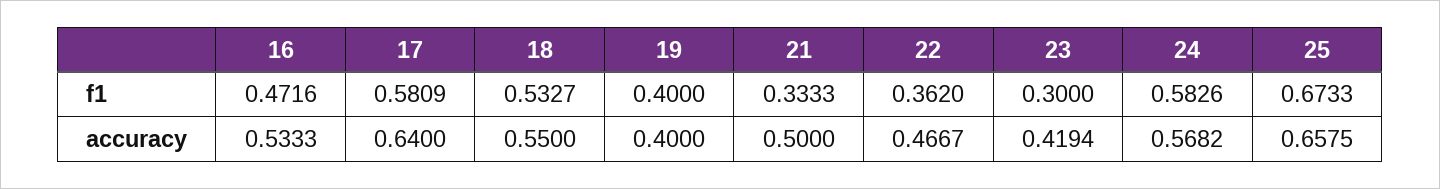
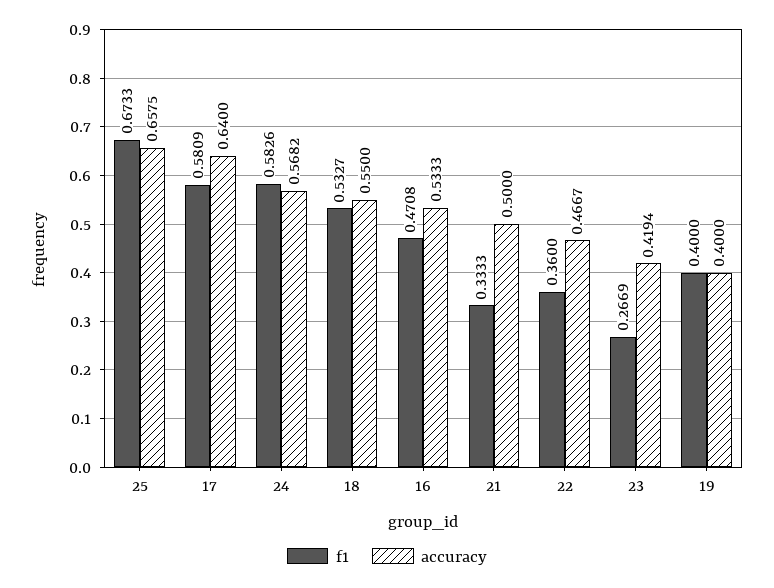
f1, 16: 0.4716 -> 0.4708
f1, 22: 0.362 -> 0.36
f1, 23: 0.3 -> 0.2669

